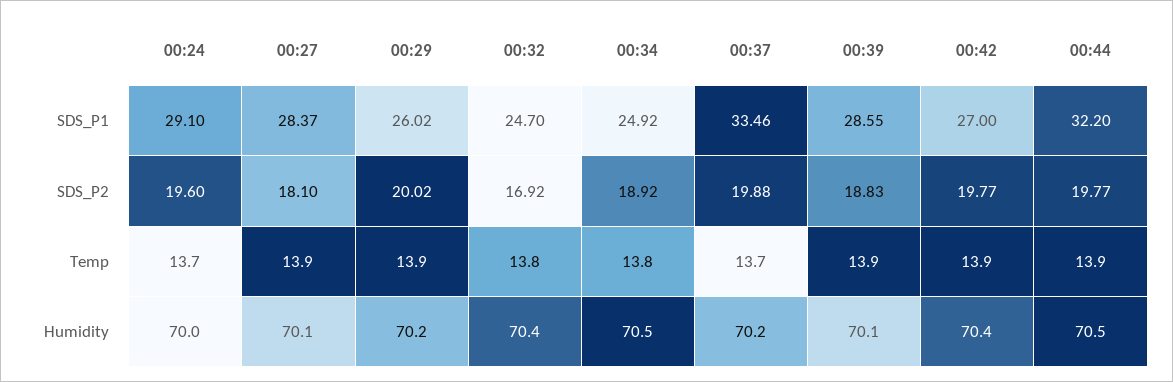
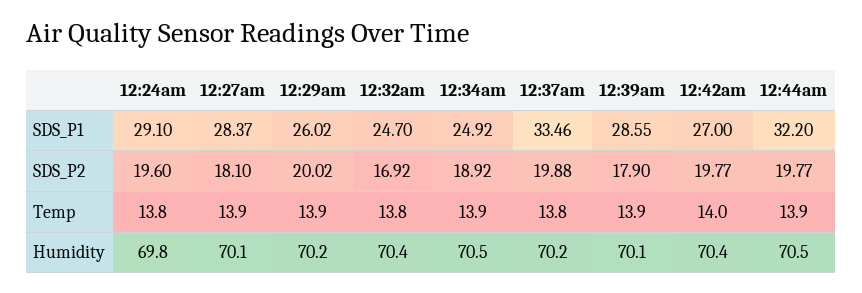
00:39, SDS_P2: 18.83 -> 17.9
00:24, Temp: 13.7 -> 13.8
00:34, Temp: 13.8 -> 13.9
00:37, Temp: 13.7 -> 13.8
00:42, Temp: 13.9 -> 14
00:24, Humidity: 70 -> 69.8

